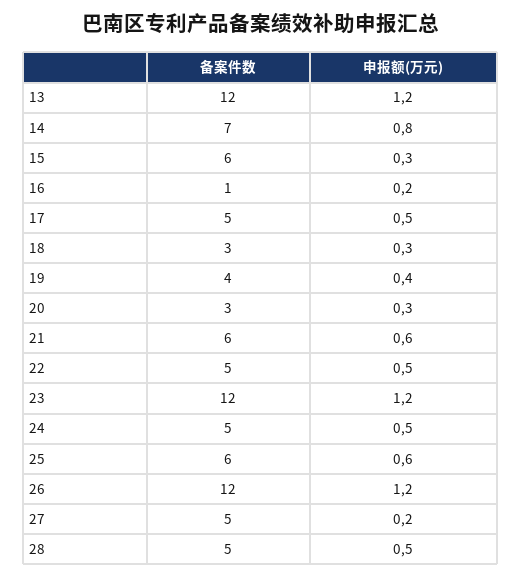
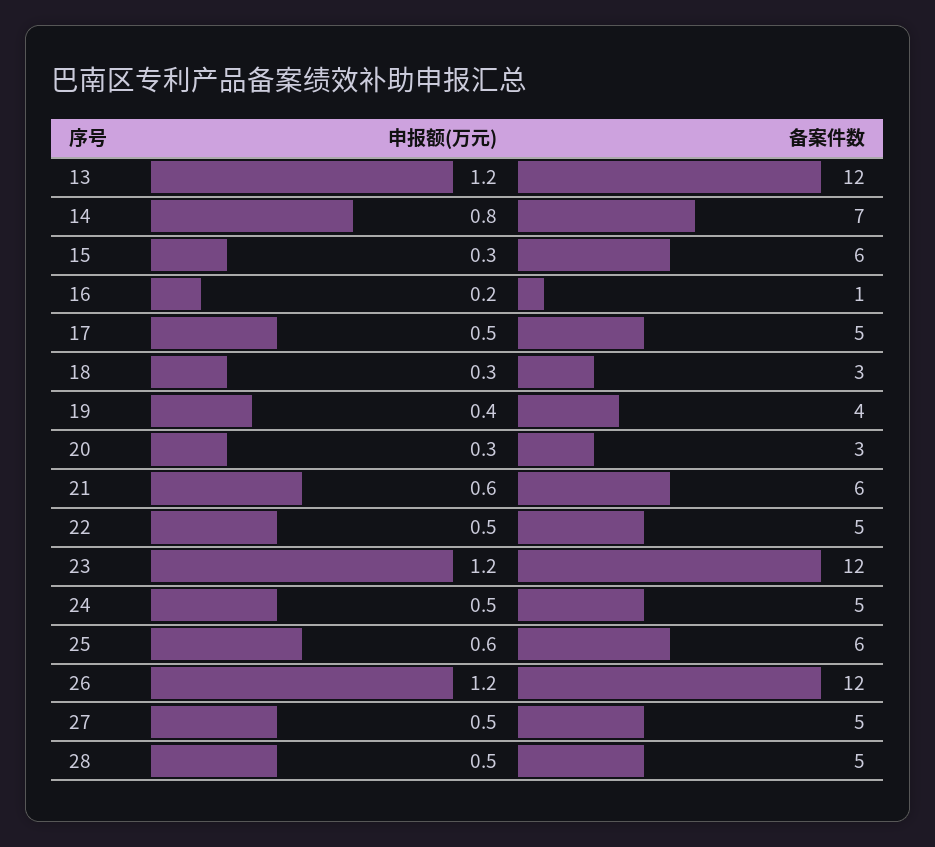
申报额(万元), 27: 0.2 -> 0.5

